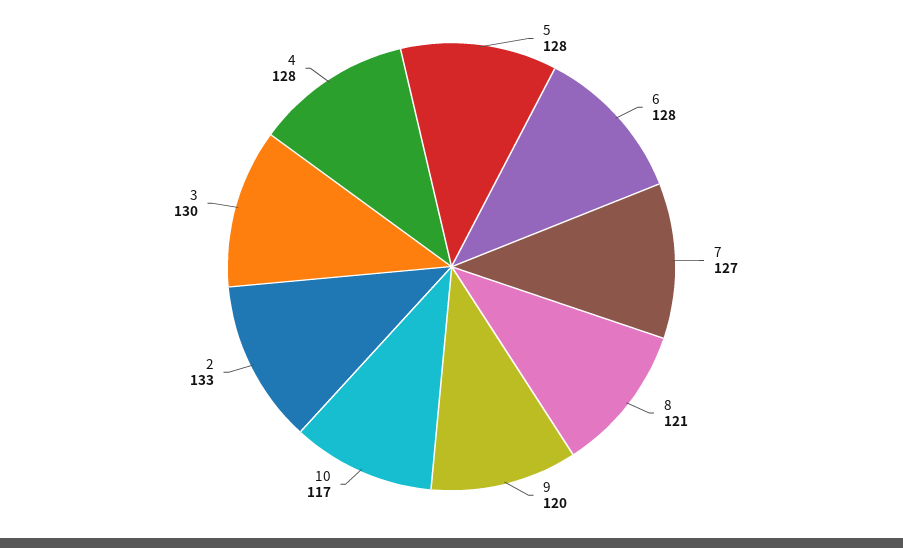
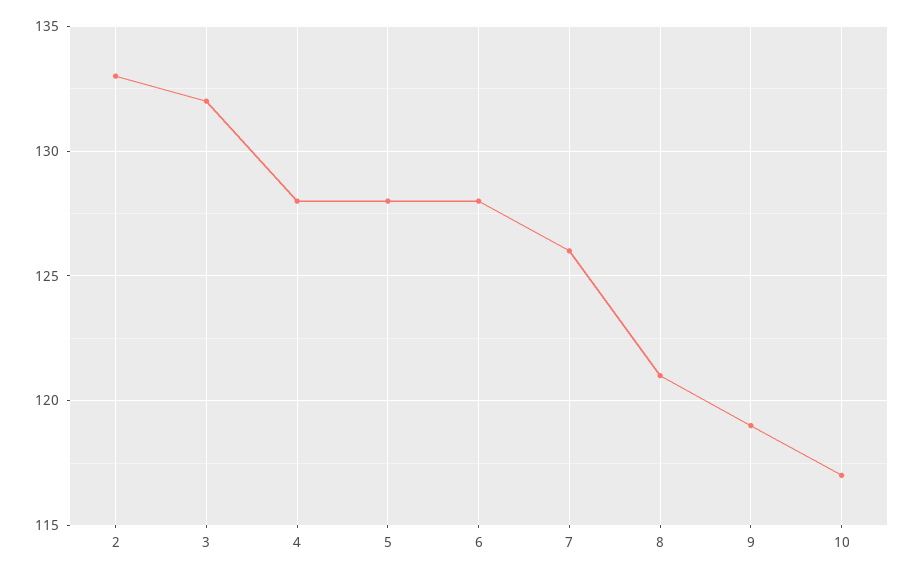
7: 127 -> 126
9: 120 -> 119
3: 130 -> 132

